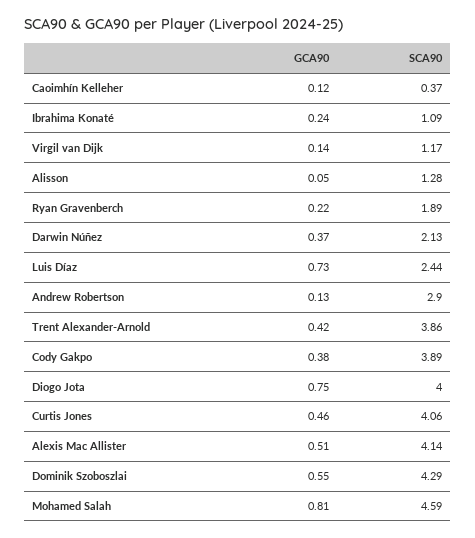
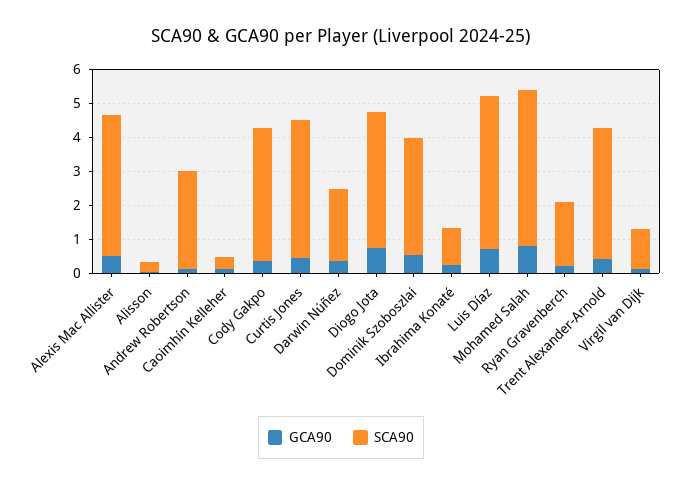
SCA90, Alisson: 1.28 -> 0.25
SCA90, Luis Díaz: 2.44 -> 4.5
SCA90, Dominik Szoboszlai: 4.29 -> 3.5

